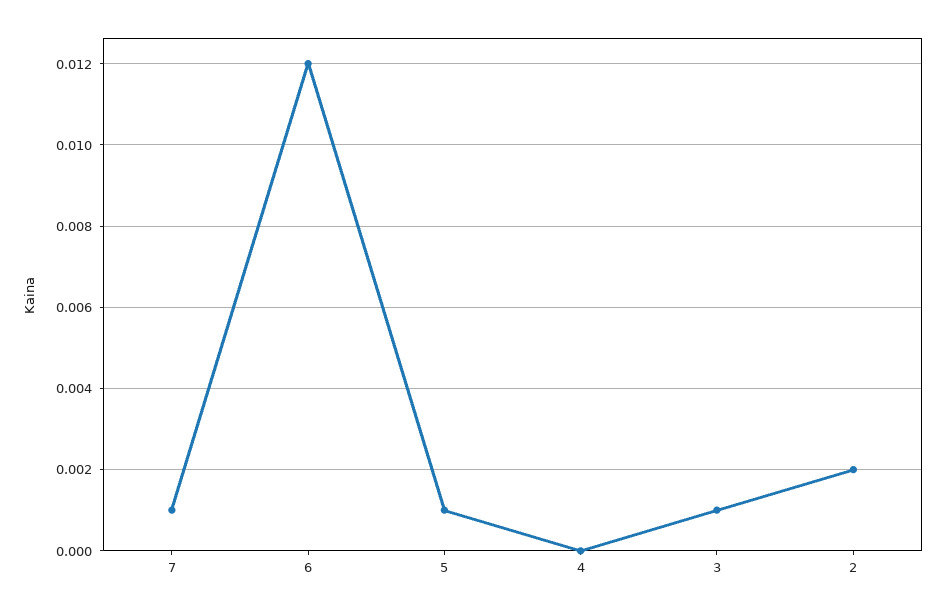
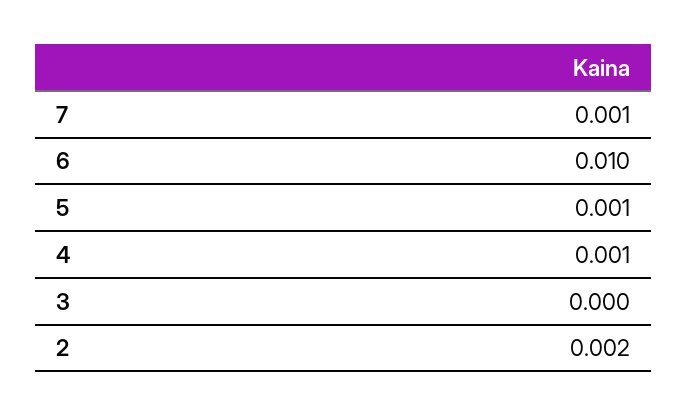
6: 0.012 -> 0.01
4: 0 -> 0.001
3: 0.001 -> 0

